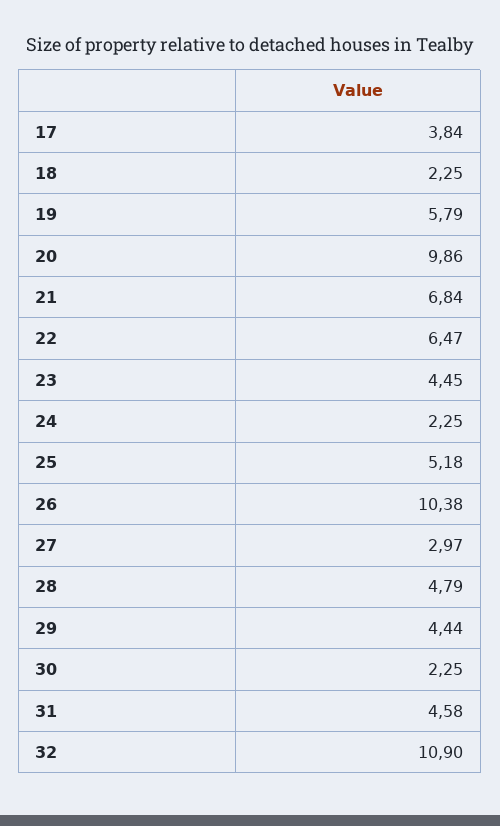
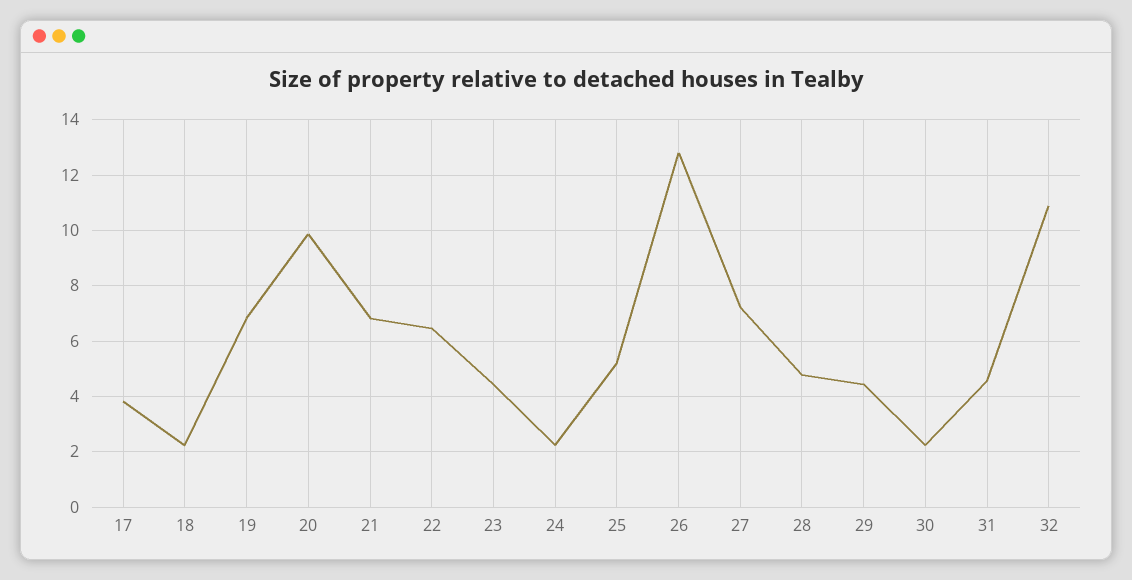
19: 5.79 -> 6.75
26: 10.38 -> 12.75
27: 2.97 -> 7.25

